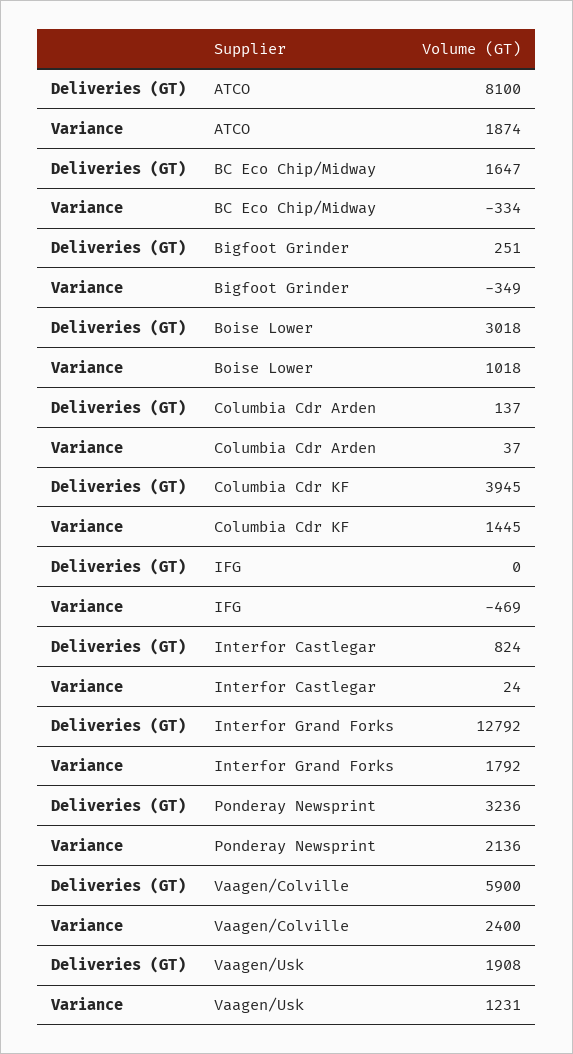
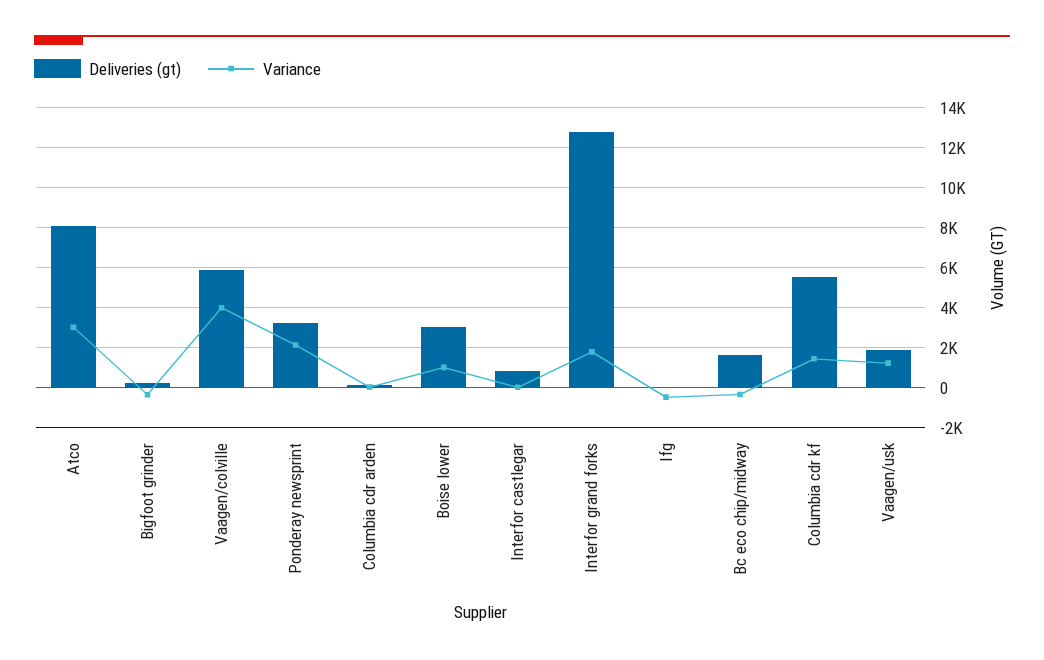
Variance, ATCO: 1874 -> 3000
Deliveries (GT), Columbia Cdr KF: 3945 -> 5500
Variance, Vaagen/Colville: 2400 -> 4000

